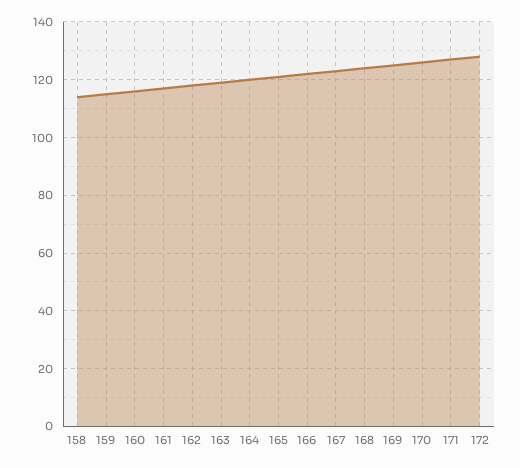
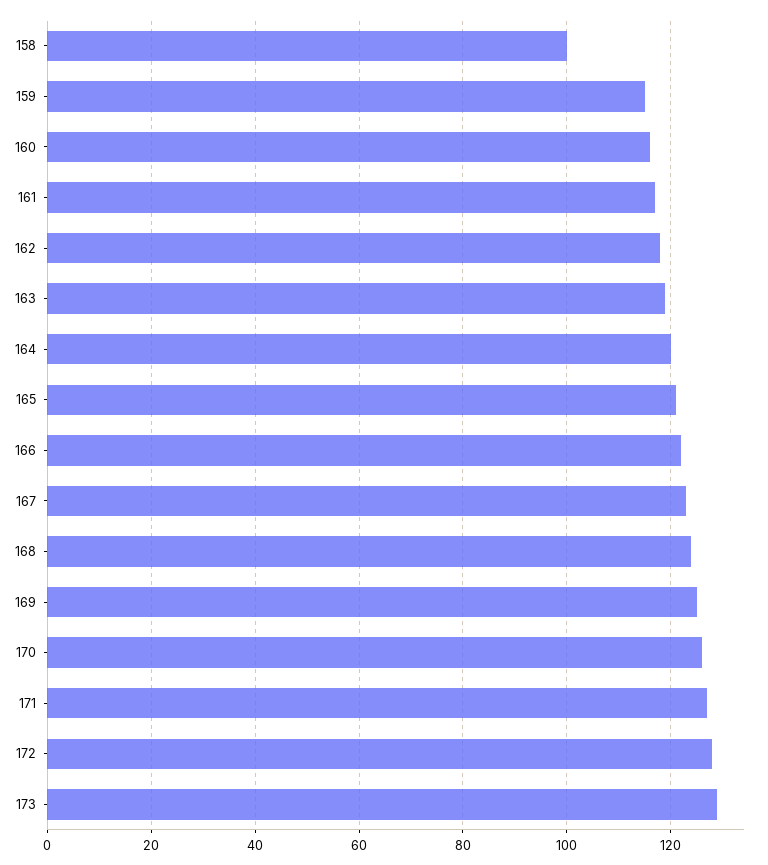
158: 115 -> 100
173: none -> 130

